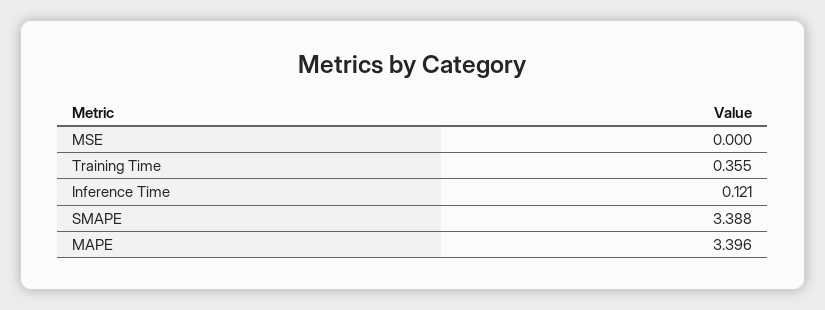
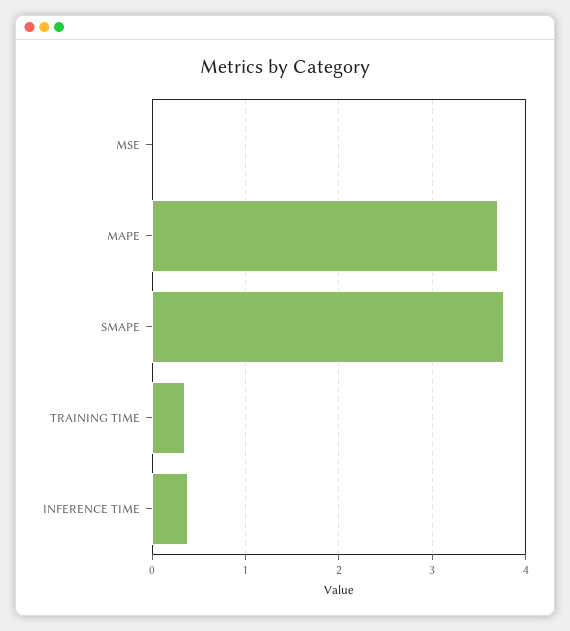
Inference Time: 0.121 -> 0.4
SMAPE: 3.388 -> 3.8
MAPE: 3.396 -> 3.7

